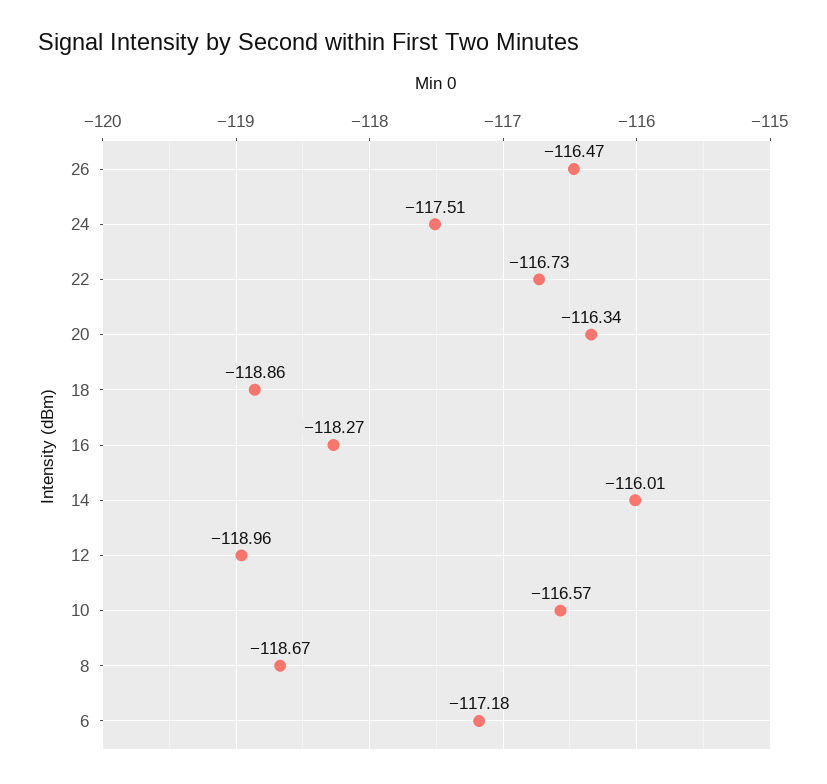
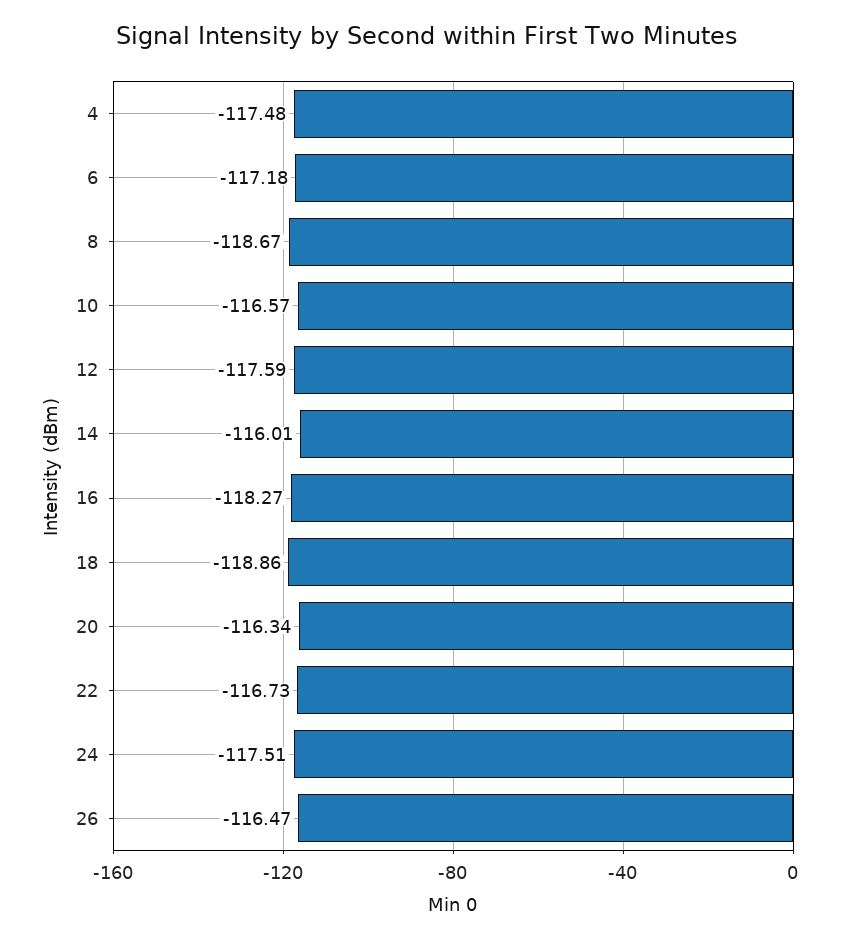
12: -118.96 -> -117.59
4: none -> -117.48

